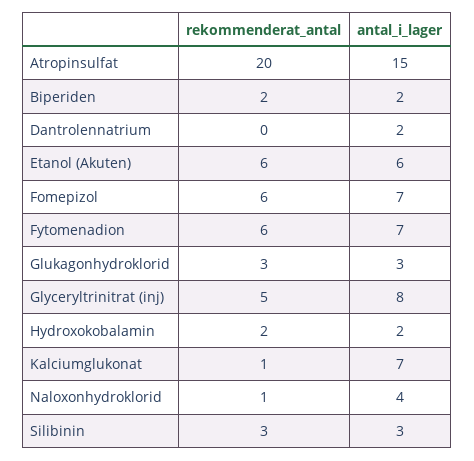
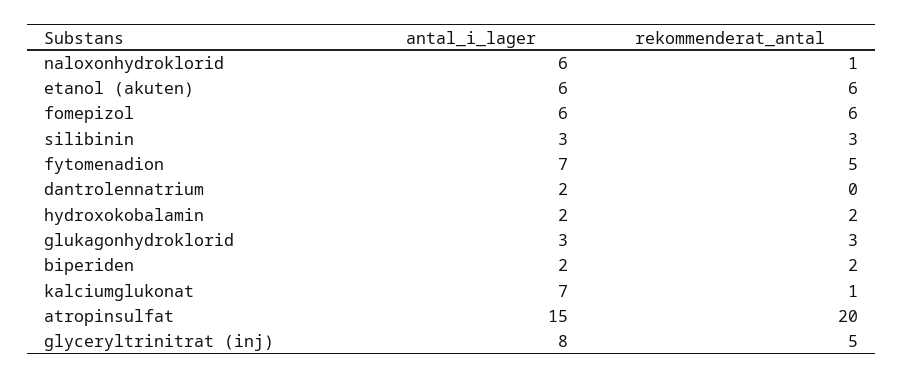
antal_i_lager, Fomepizol: 7 -> 6
rekommenderat_antal, Fytomenadion: 6 -> 5
antal_i_lager, Naloxonhydroklorid: 4 -> 6

